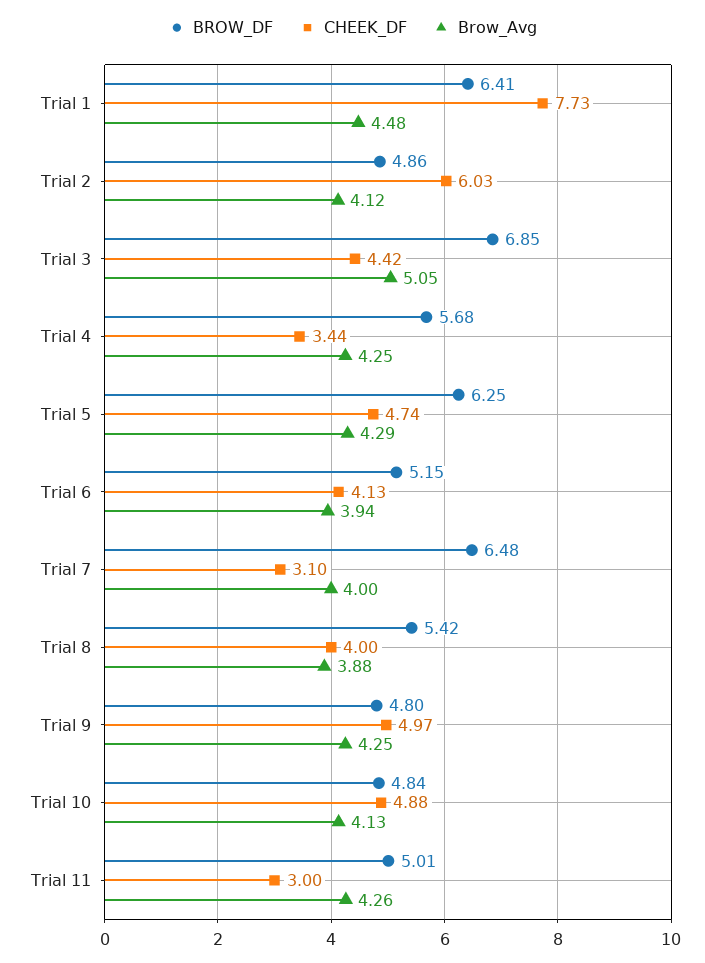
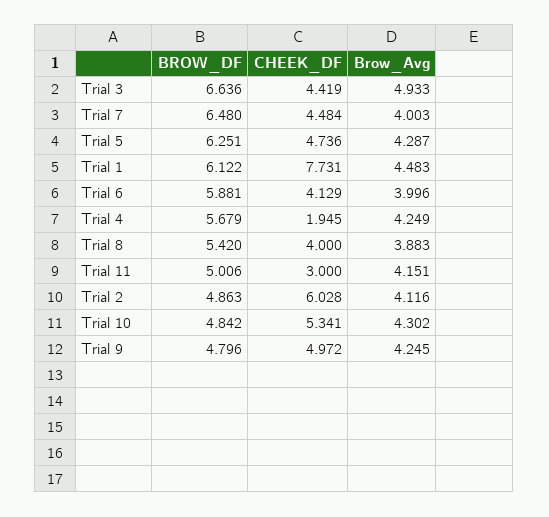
BROW_DF, Trial 1: 6.41 -> 6.122
BROW_DF, Trial 3: 6.85 -> 6.636
Brow_Avg, Trial 3: 5.05 -> 4.933
CHEEK_DF, Trial 4: 3.44 -> 1.945
BROW_DF, Trial 6: 5.15 -> 5.881
Brow_Avg, Trial 6: 3.94 -> 3.996
CHEEK_DF, Trial 7: 3.1 -> 4.484
CHEEK_DF, Trial 10: 4.88 -> 5.341
Brow_Avg, Trial 10: 4.13 -> 4.302
Brow_Avg, Trial 11: 4.26 -> 4.151

